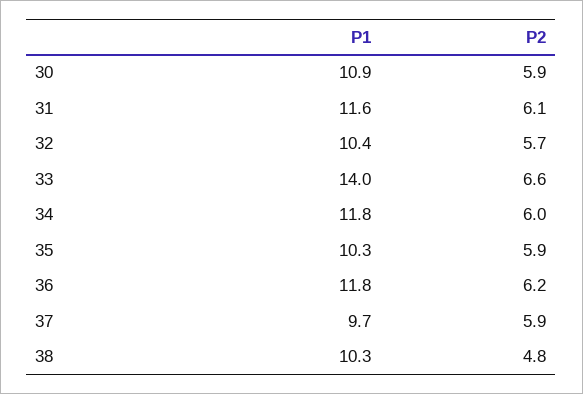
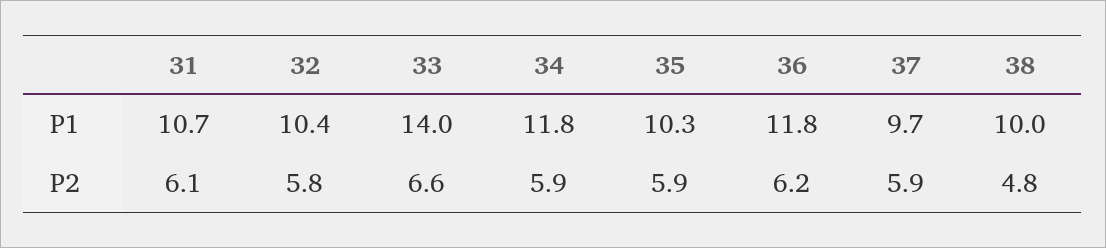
P1, 30: 10.9 -> none
P2, 30: 5.9 -> none
P1, 31: 11.6 -> 10.7
P2, 32: 5.7 -> 5.8
P2, 34: 6 -> 5.9
P1, 38: 10.3 -> 10

